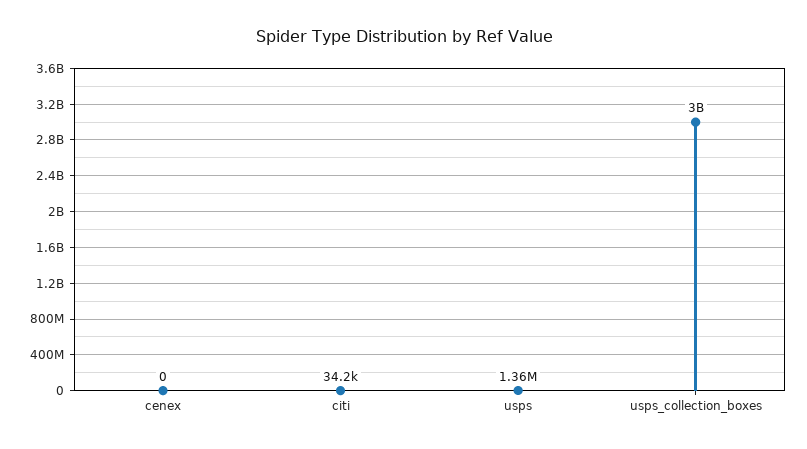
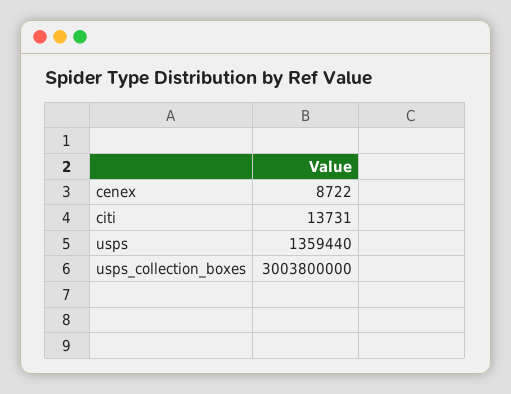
cenex: 0 -> 8722
citi: 34200 -> 13731

